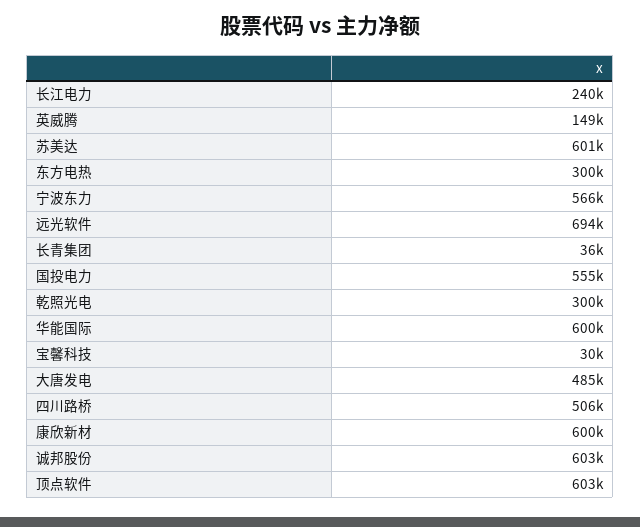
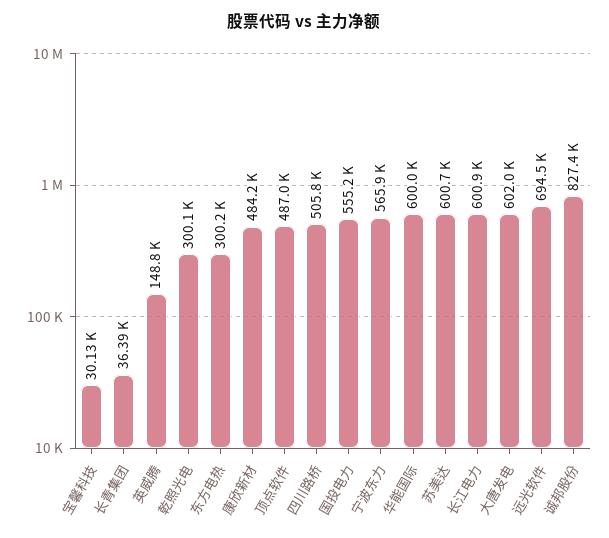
长江电力: 240000 -> 600900
大唐发电: 485000 -> 602000
康欣新材: 600000 -> 484200
诚邦股份: 603000 -> 827400
顶点软件: 603000 -> 487000

